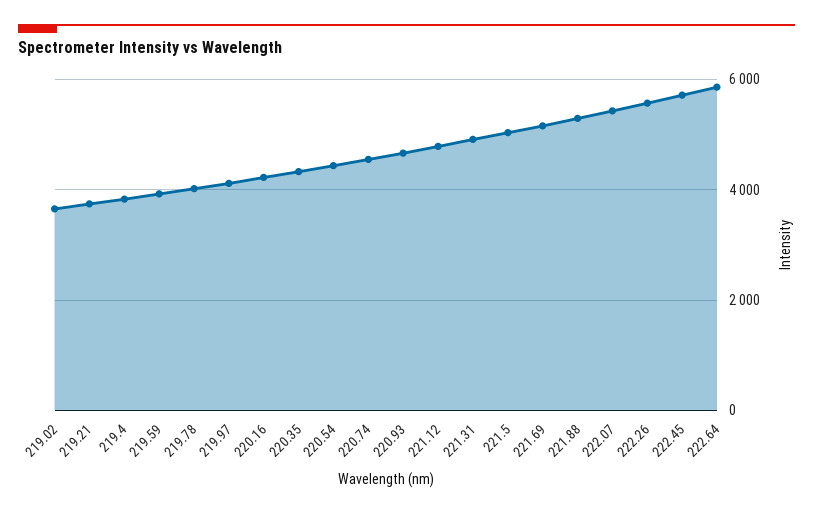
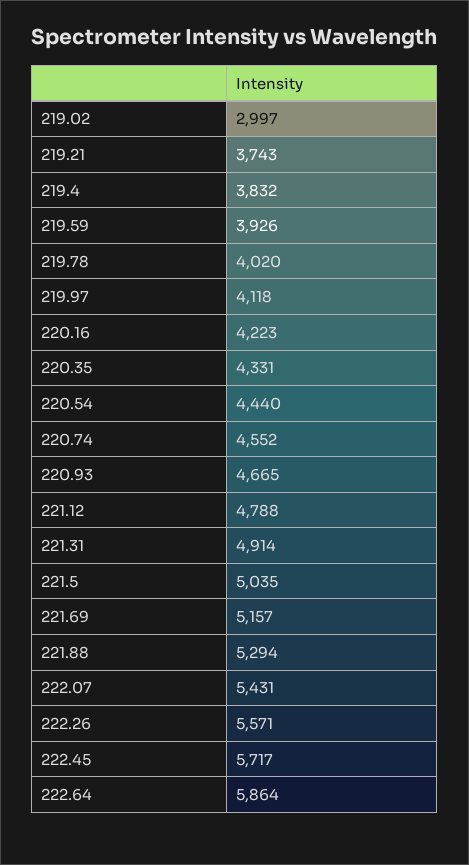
219.02: 3600 -> 2997

